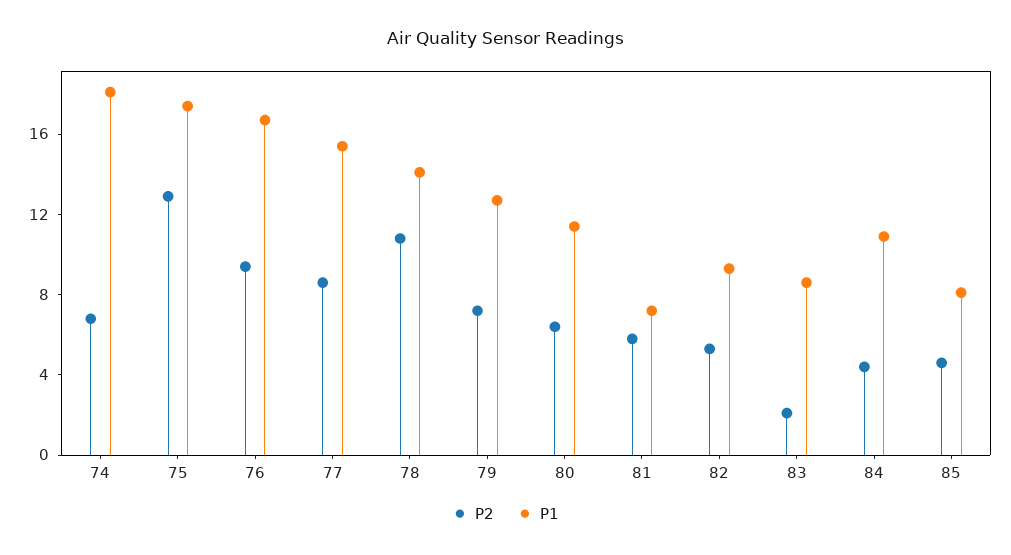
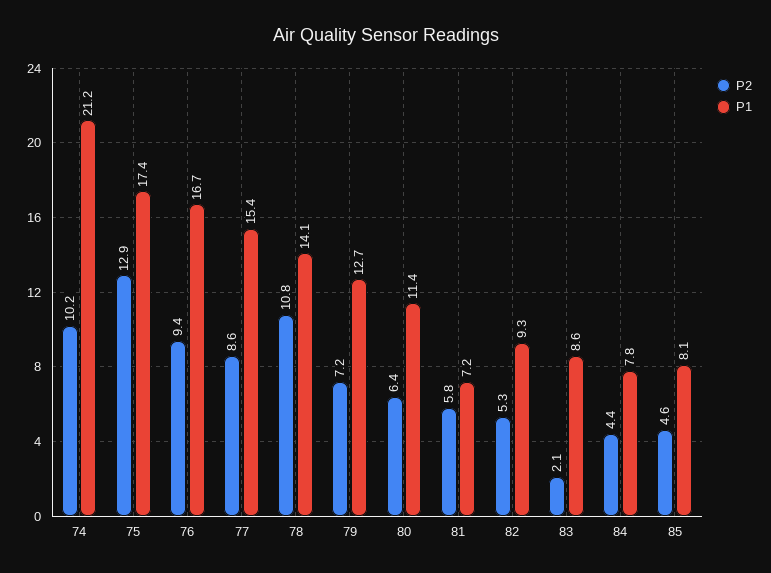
P2, 74: 7 -> 10.2
P1, 74: 18 -> 21.2
P1, 84: 11 -> 7.8

